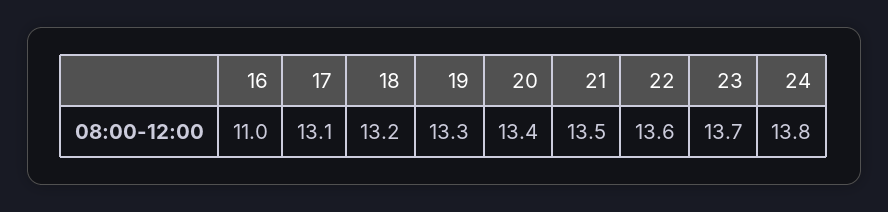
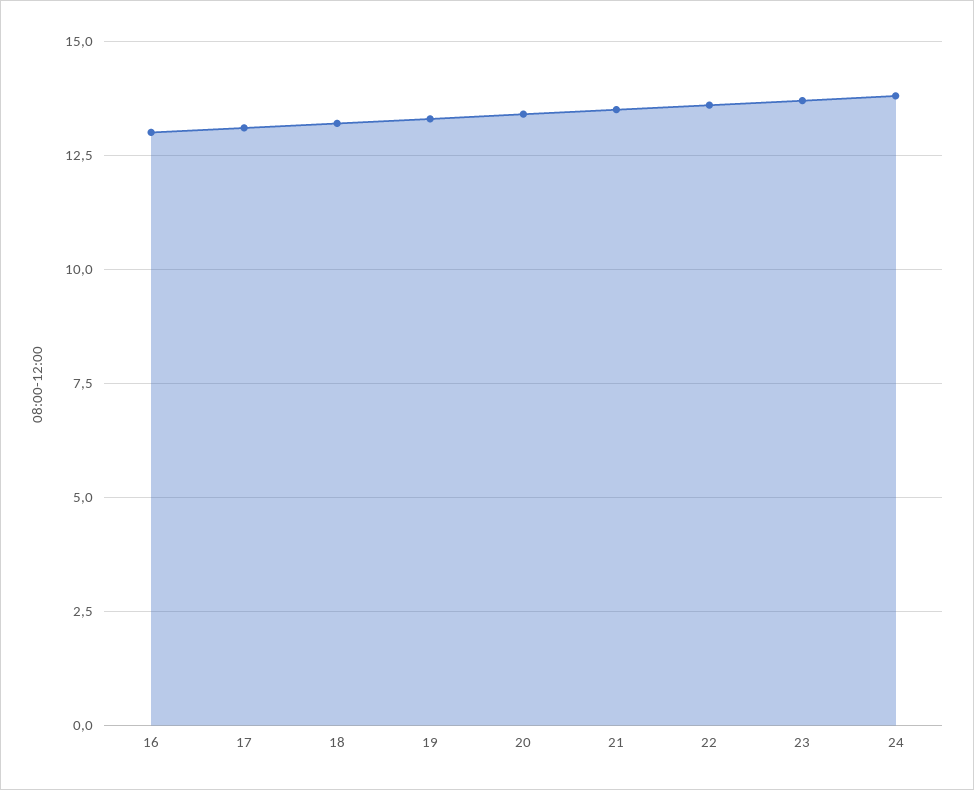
16: 11 -> 13

